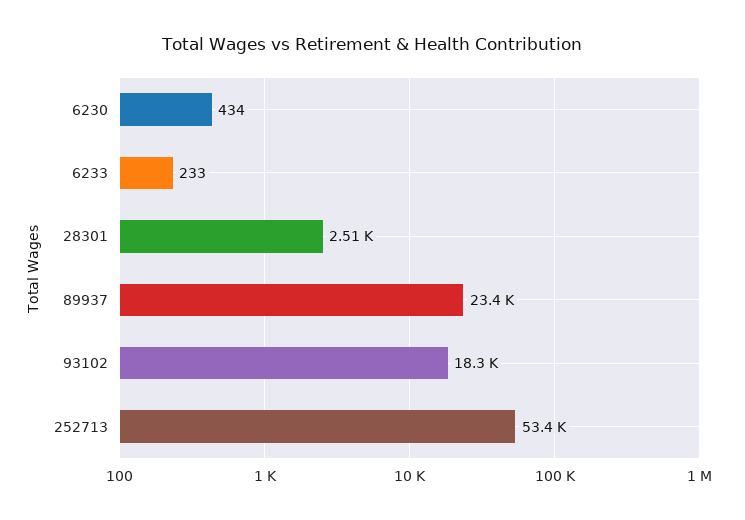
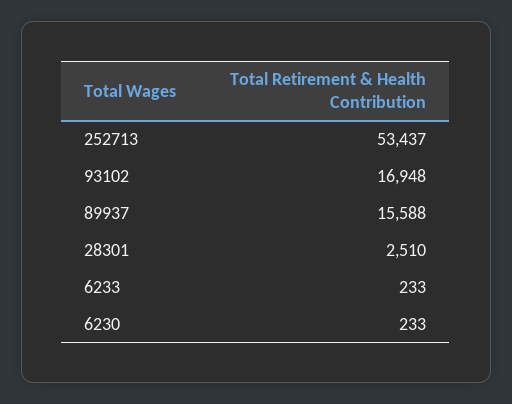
6230: 434 -> 233
89937: 23400 -> 15588
93102: 18300 -> 16948

